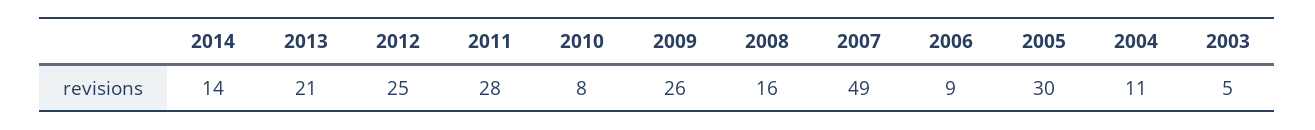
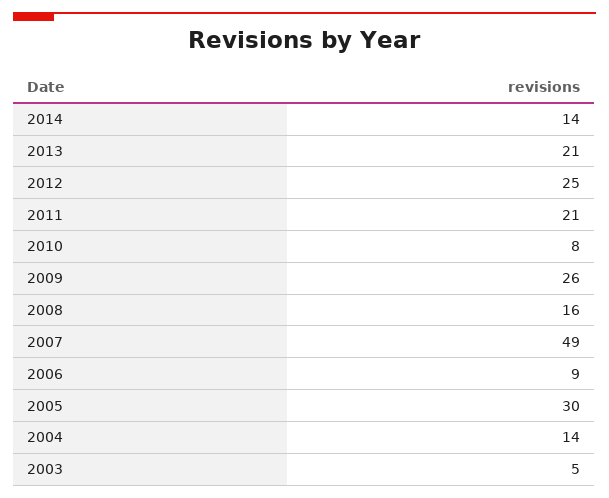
2011: 28 -> 21
2004: 11 -> 14

